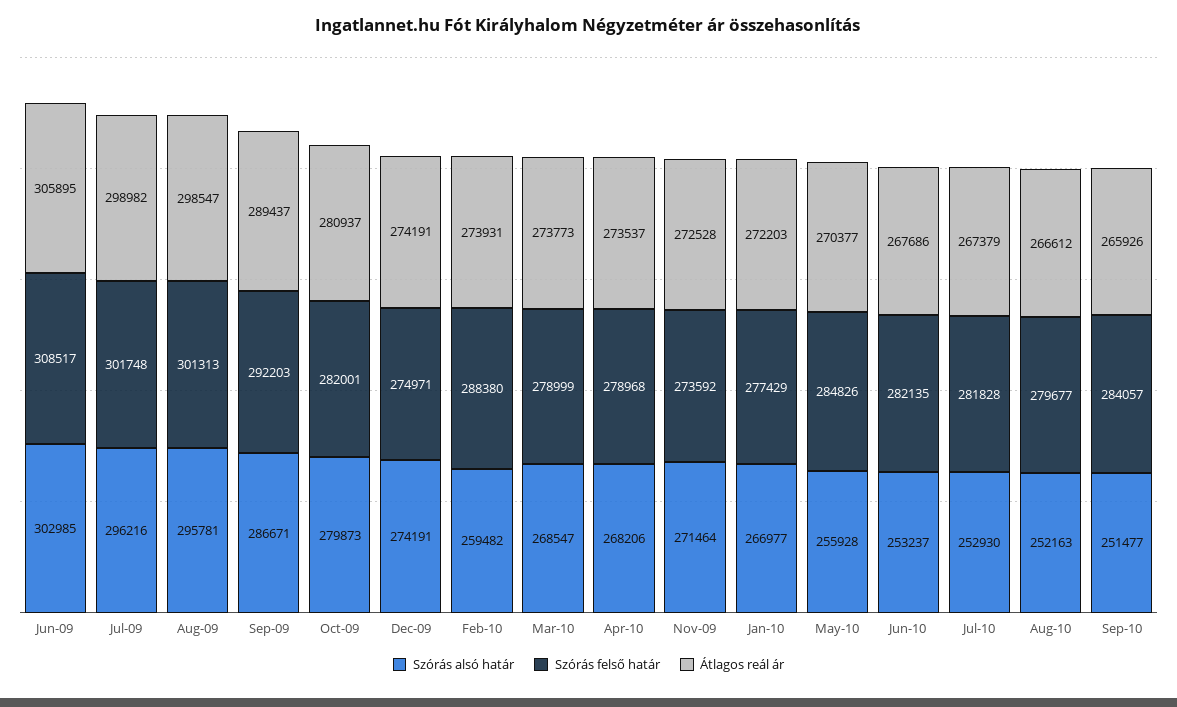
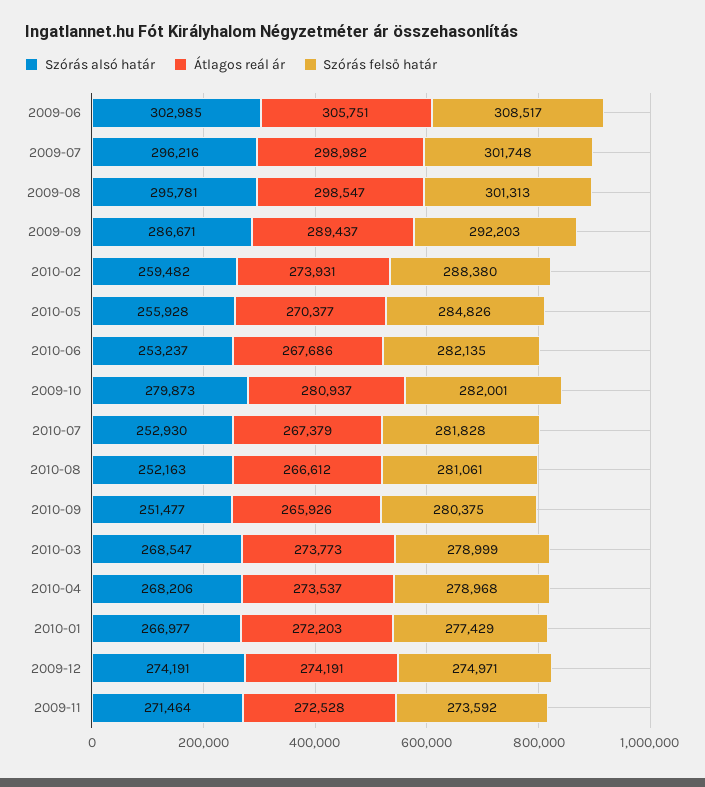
Átlagos reál ár, Jun-09: 305895 -> 305751
Szórás felső határ, Aug-10: 279677 -> 281061
Szórás felső határ, Sep-10: 284057 -> 280375

